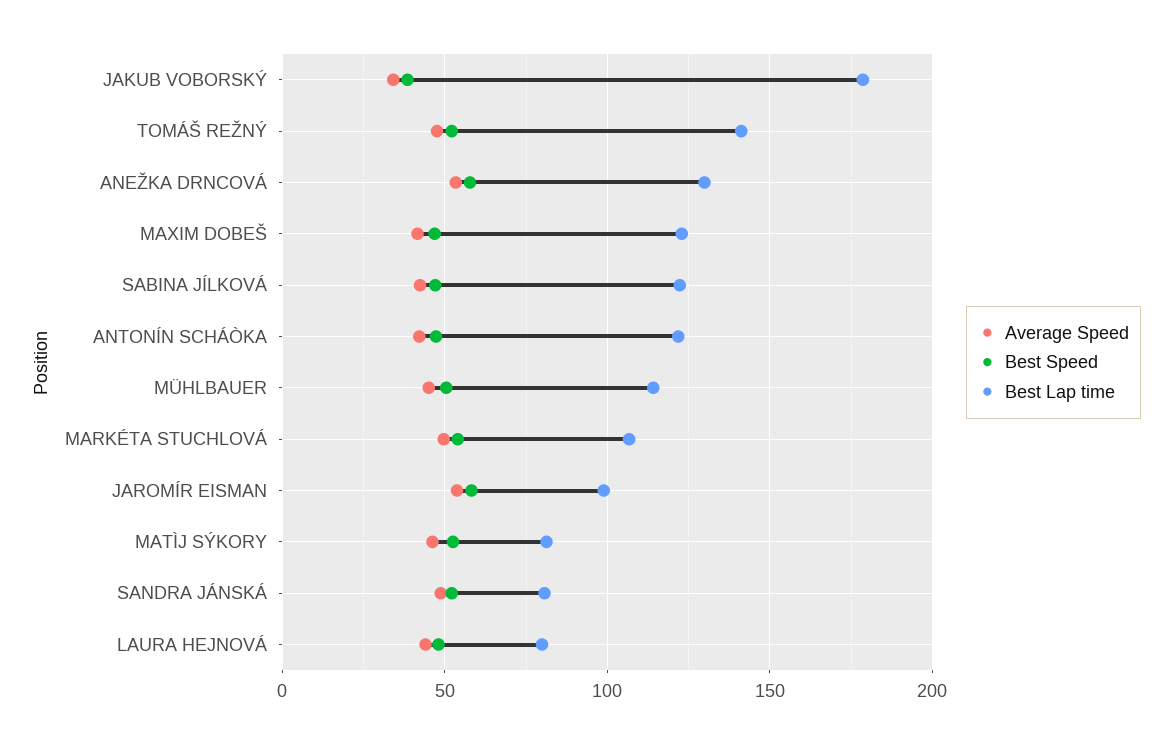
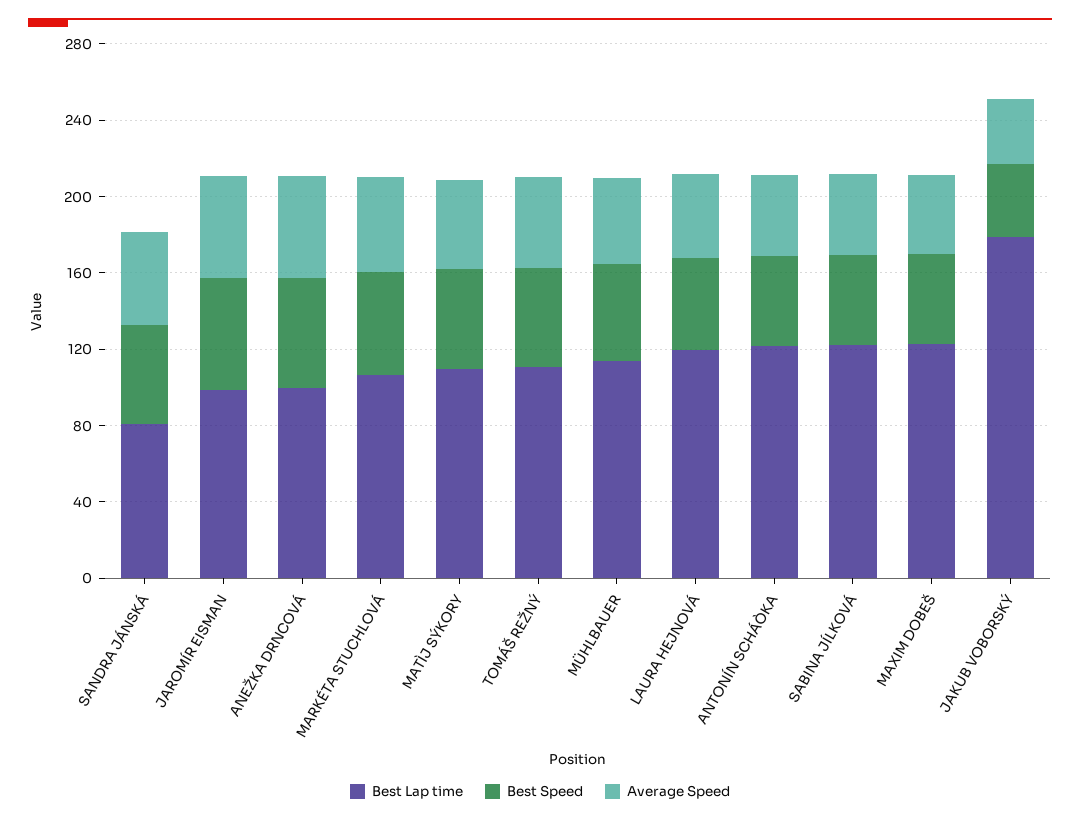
Best Lap time, TOMÁŠ REŽNÝ: 140 -> 110
Best Lap time, ANEŽKA DRNCOVÁ: 130 -> 100
Best Lap time, MATÌJ SÝKORY: 80 -> 110
Best Lap time, LAURA HEJNOVÁ: 80 -> 120

